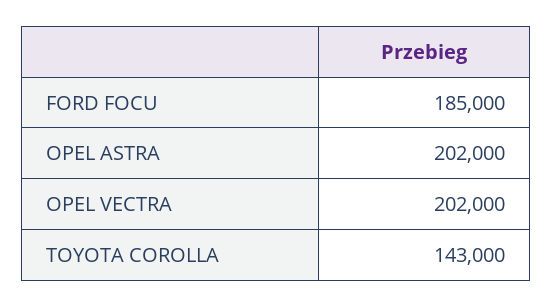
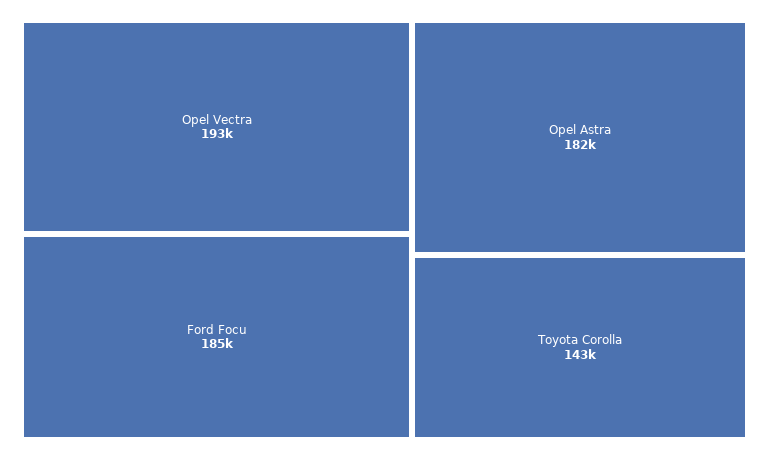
OPEL ASTRA: 202000 -> 182000
OPEL VECTRA: 202000 -> 193000

